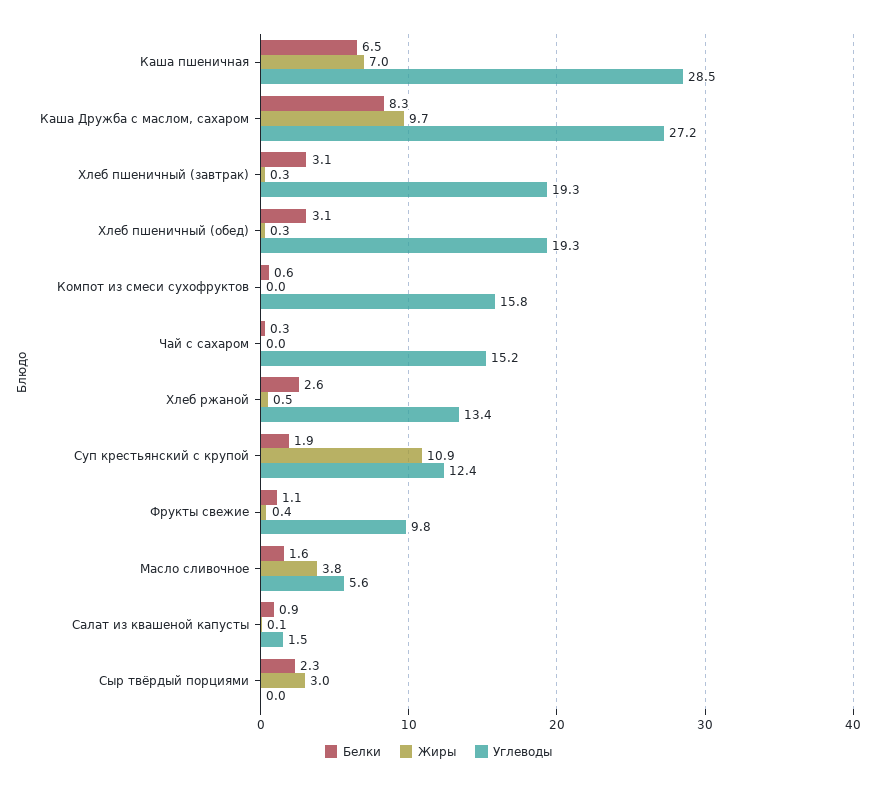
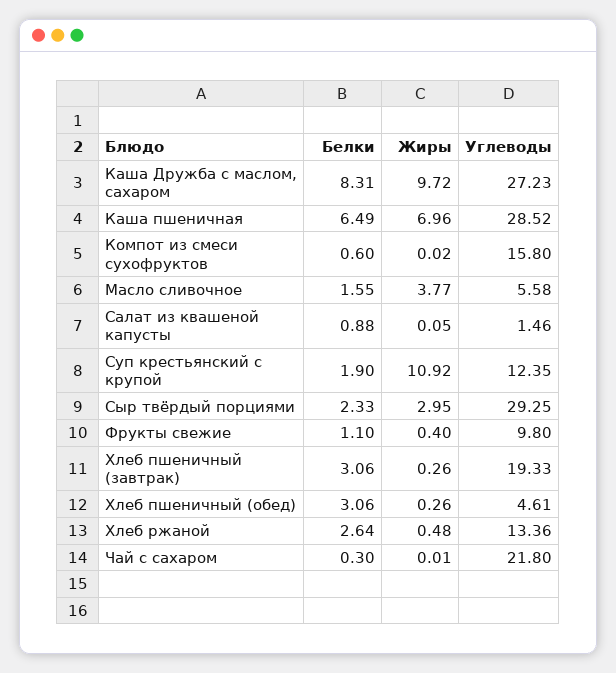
Углеводы, Хлеб пшеничный (обед): 19.3 -> 4.61
Углеводы, Чай с сахаром: 15.2 -> 21.8
Углеводы, Сыр твёрдый порциями: 0 -> 29.25

